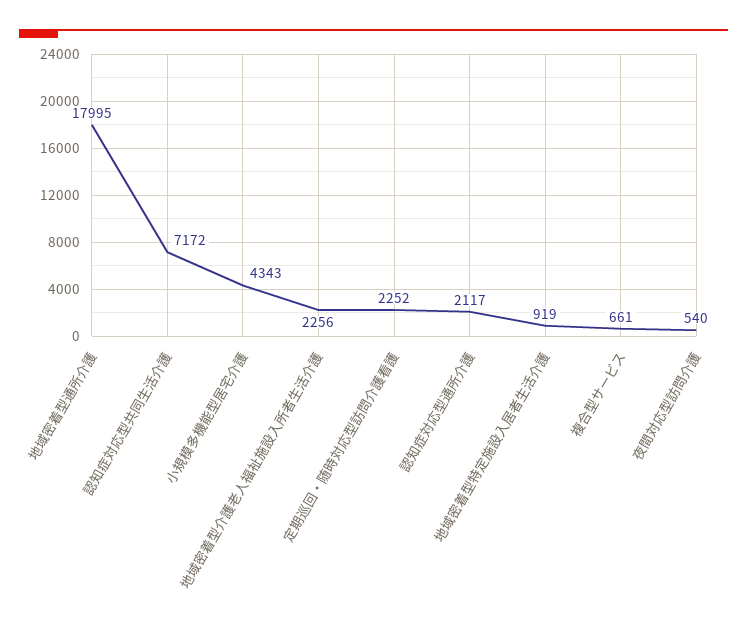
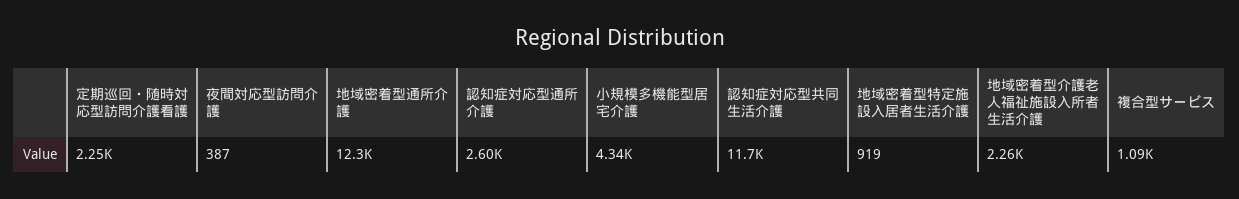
地域密着型通所介護: 17995 -> 12300
認知症対応型共同生活介護: 7172 -> 11700
認知症対応型通所介護: 2117 -> 2600
複合型サービス: 661 -> 1090
夜間対応型訪問介護: 540 -> 387

